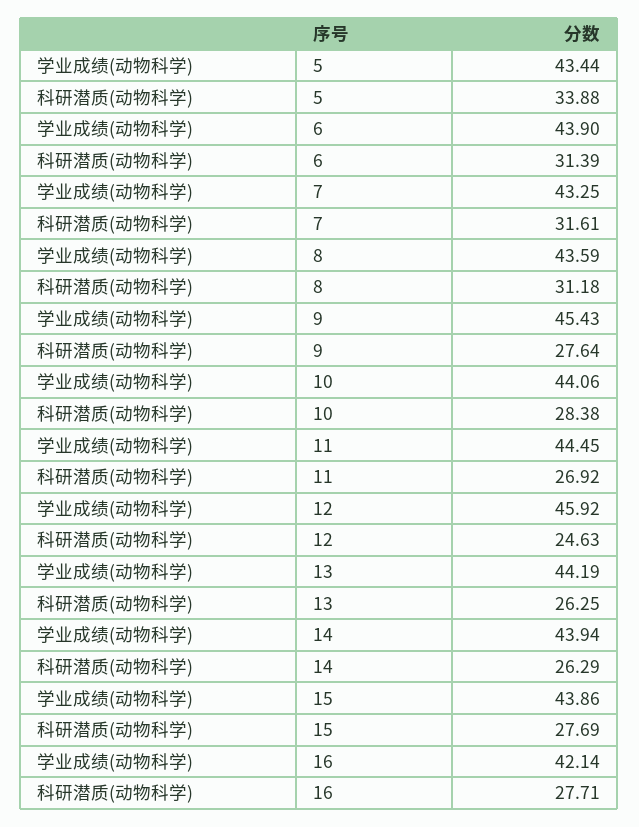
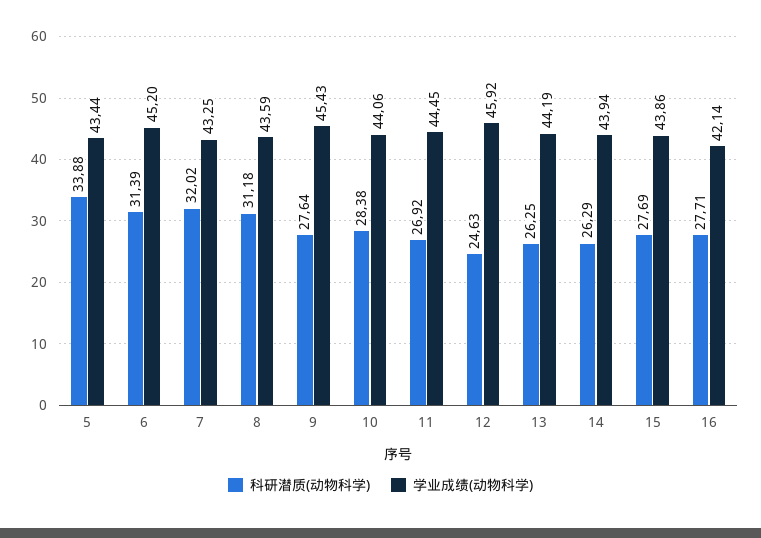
学业成绩(动物科学), 6: 43.9 -> 45.2
科研潜质(动物科学), 7: 31.61 -> 32.02

